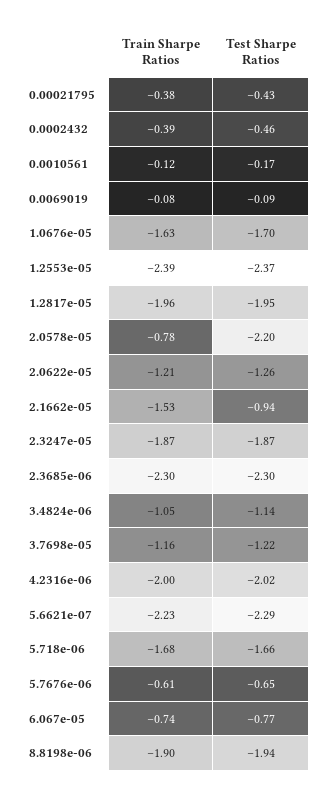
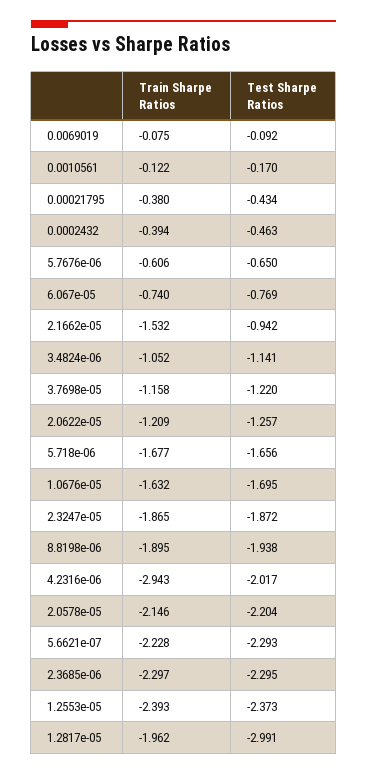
Test Sharpe Ratios, 1.2817e-05: -1.95 -> -2.991
Train Sharpe Ratios, 2.0578e-05: -0.78 -> -2.146
Train Sharpe Ratios, 4.2316e-06: -2 -> -2.943

